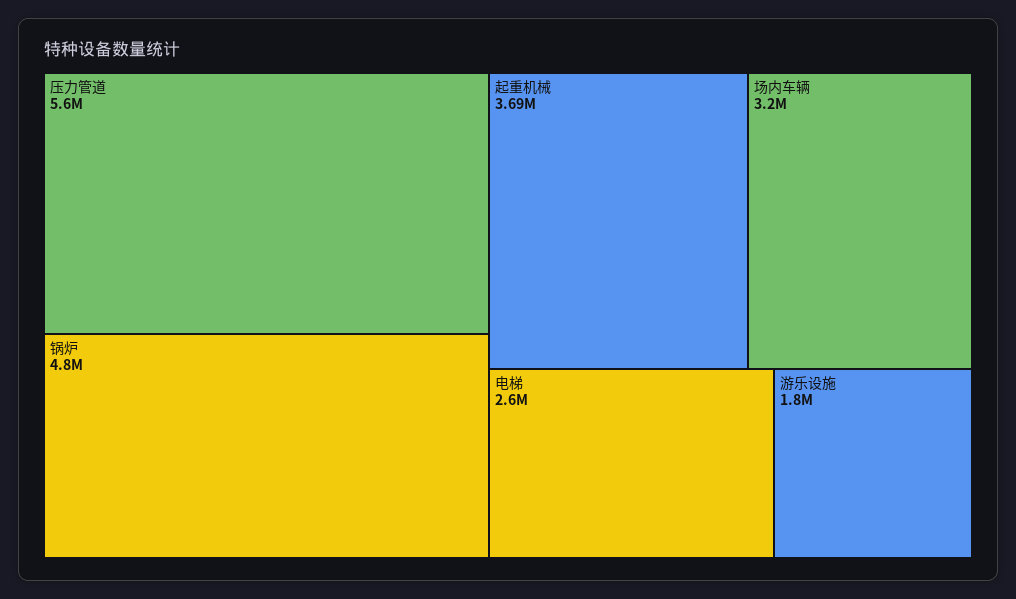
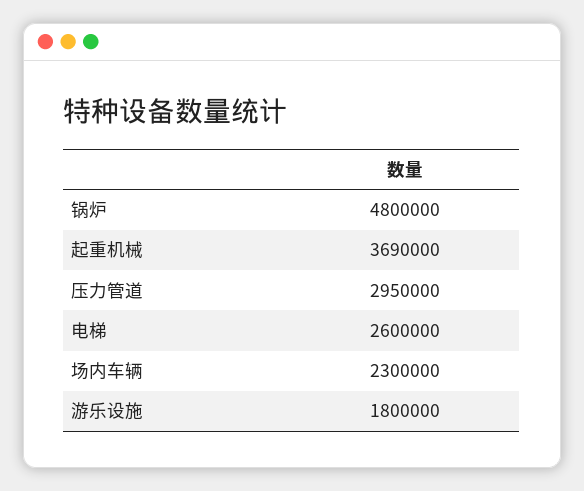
压力管道: 5600000 -> 2950000
场内车辆: 3200000 -> 2300000

